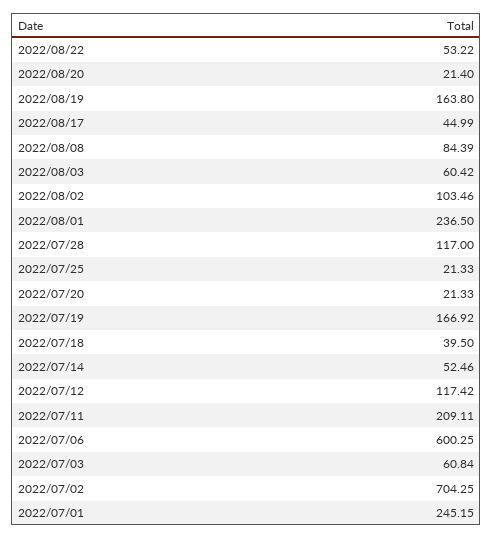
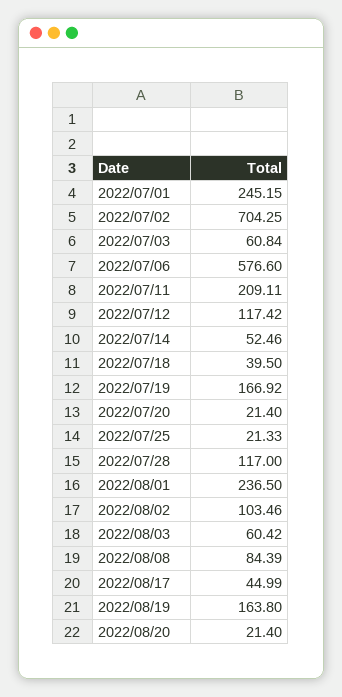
2022/08/22: 53.22 -> none
2022/07/20: 21.33 -> 21.4
2022/07/06: 600.25 -> 576.6

